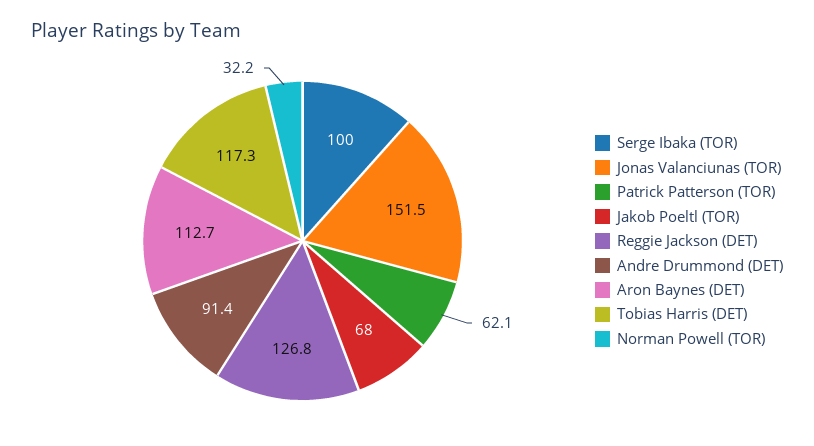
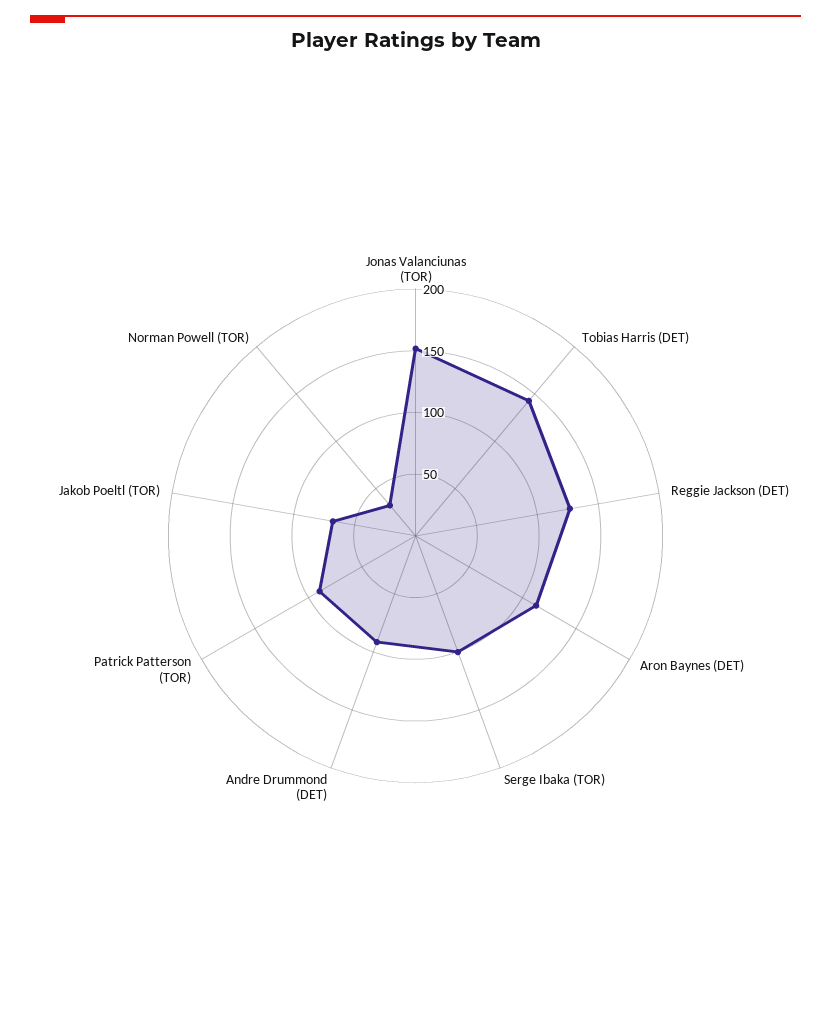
Patrick Patterson (TOR): 62.1 -> 90
Tobias Harris (DET): 117.3 -> 140

